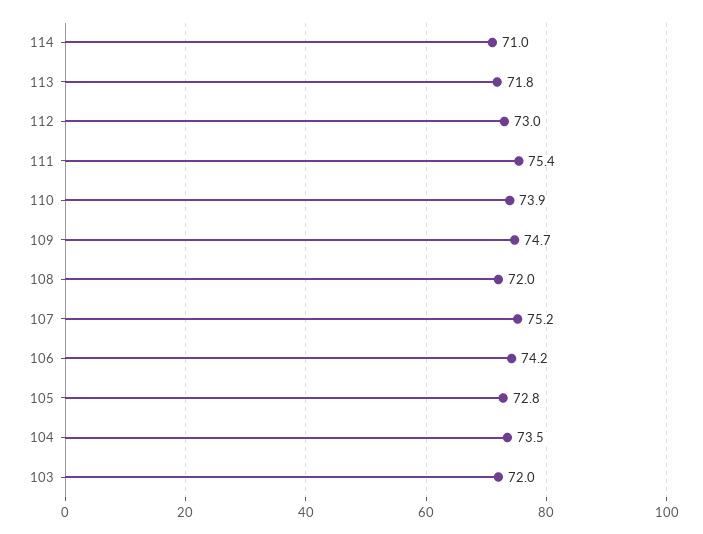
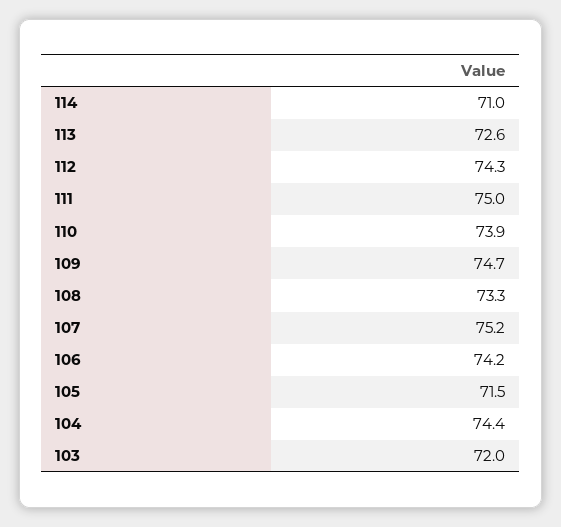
113: 71.8 -> 72.6
112: 73 -> 74.3
111: 75.4 -> 75
108: 72 -> 73.3
105: 72.8 -> 71.5
104: 73.5 -> 74.4

